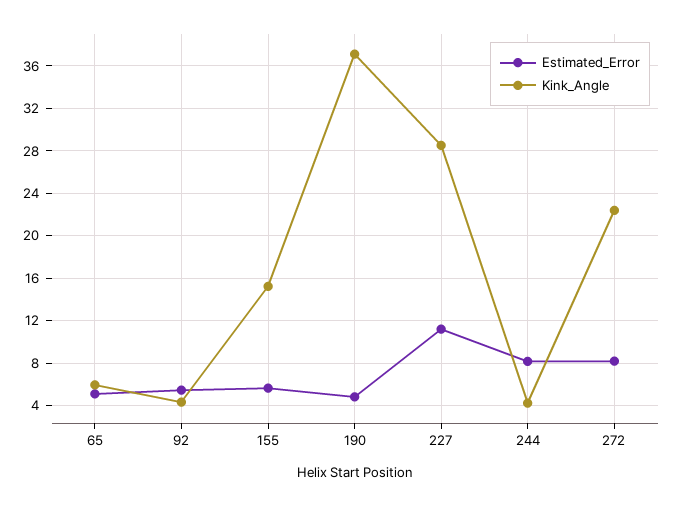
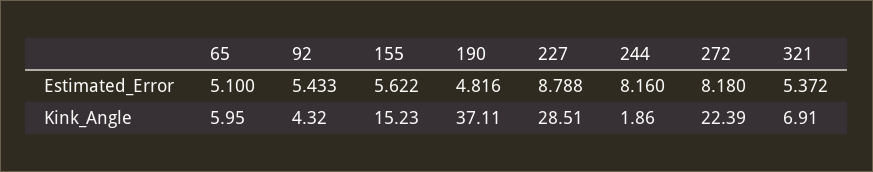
Estimated_Error, 227: 11 -> 8.788
Kink_Angle, 244: 4 -> 1.86
Estimated_Error, 321: none -> 5.372
Kink_Angle, 321: none -> 6.91

